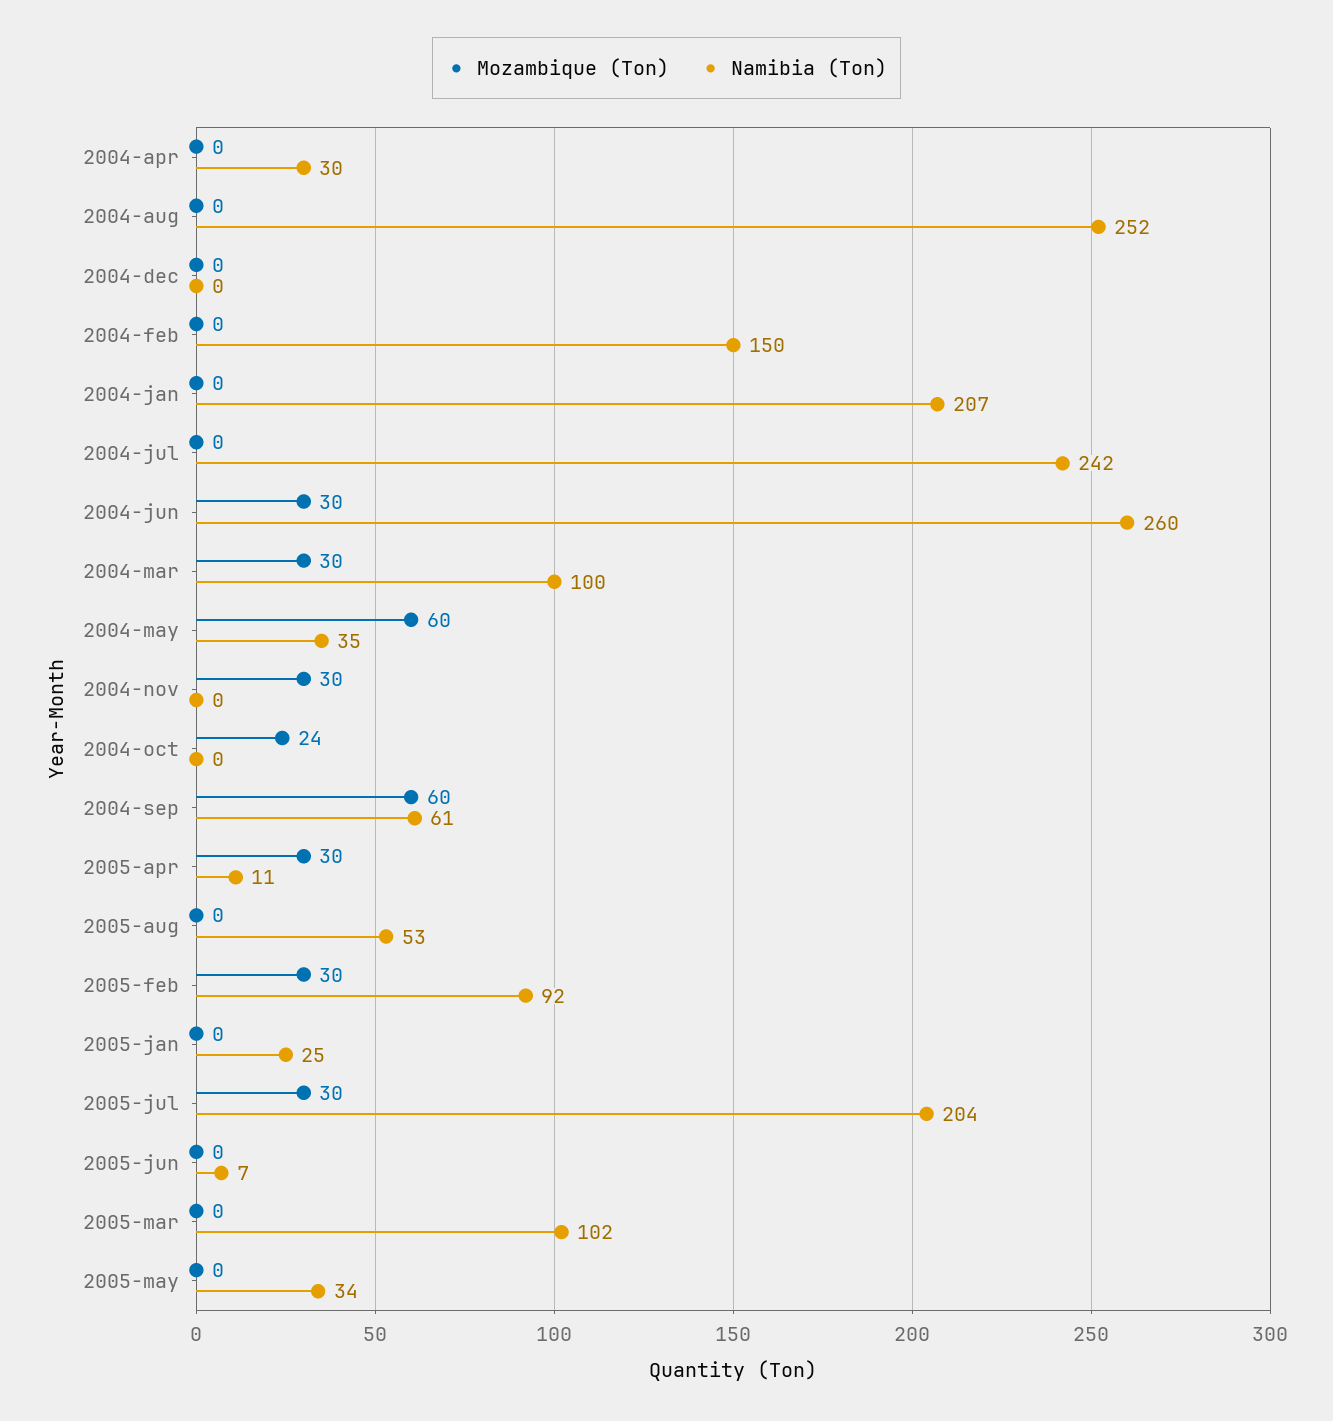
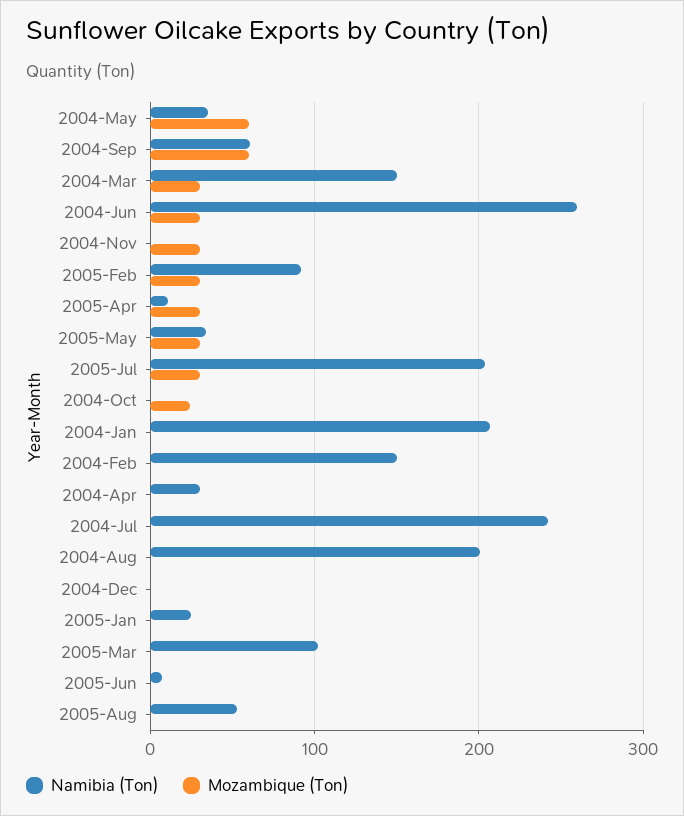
Namibia (Ton), 2004-aug: 252 -> 200
Namibia (Ton), 2004-mar: 100 -> 150
Mozambique (Ton), 2005-may: 0 -> 30

